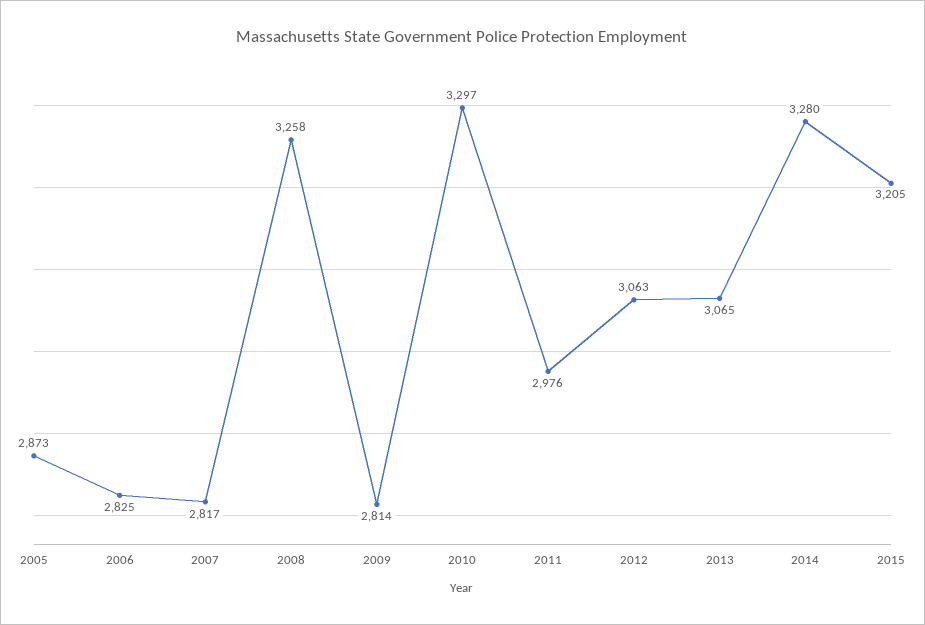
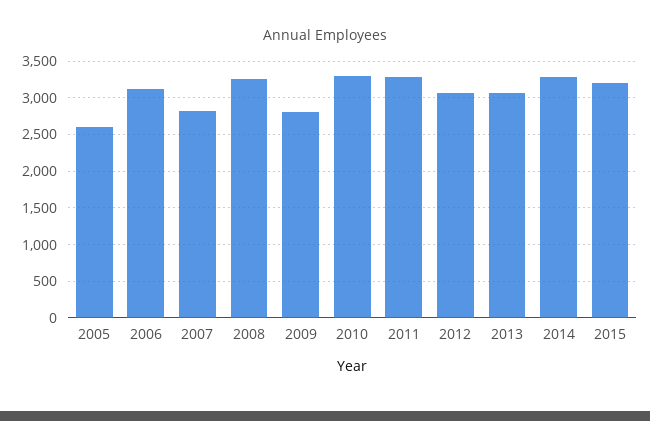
2005: 2873 -> 2600
2006: 2825 -> 3100
2011: 2976 -> 3300

